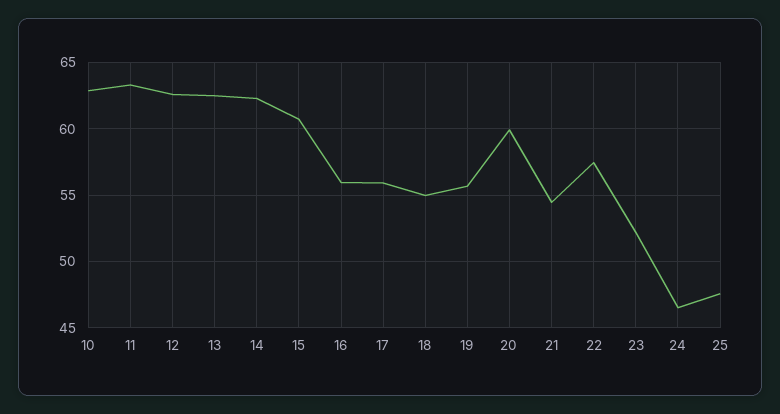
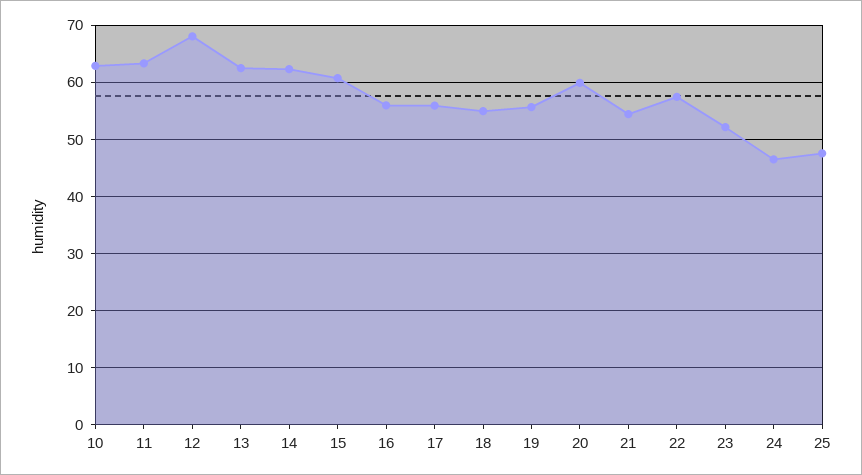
12: 62.5 -> 68

